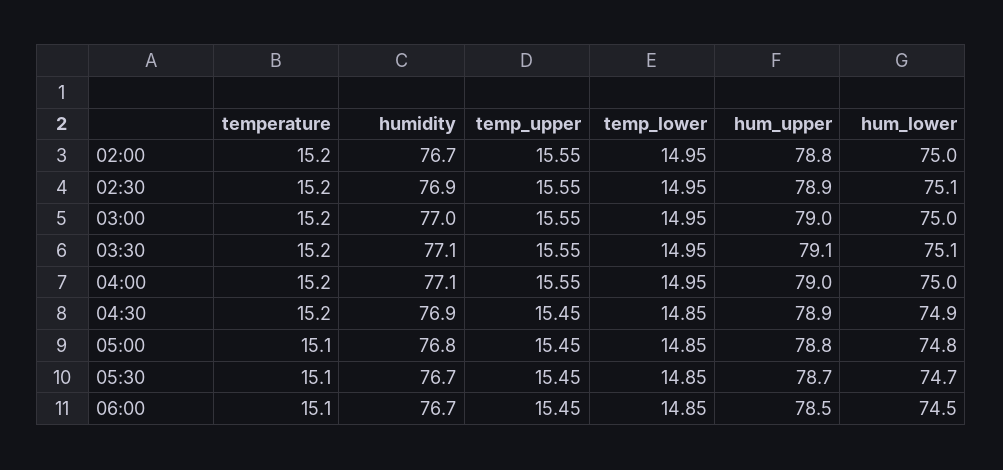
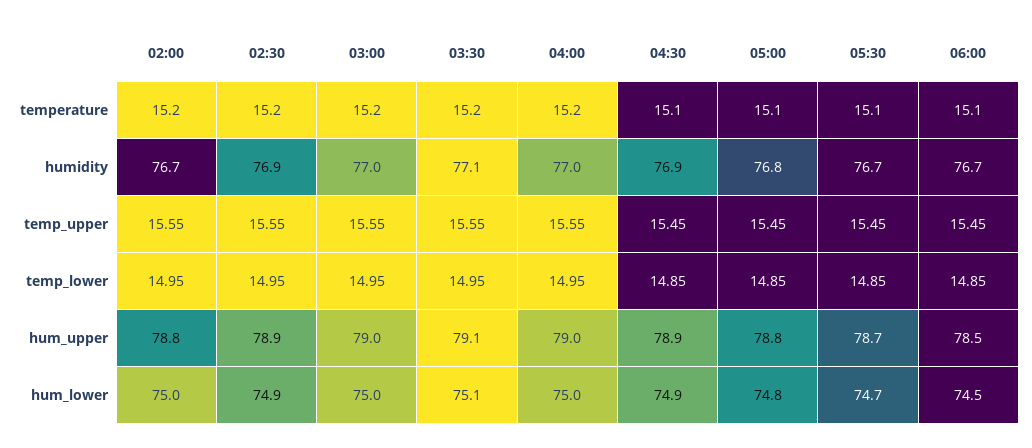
hum_lower, 02:30: 75.1 -> 74.9
humidity, 04:00: 77.1 -> 77
temperature, 04:30: 15.2 -> 15.1

